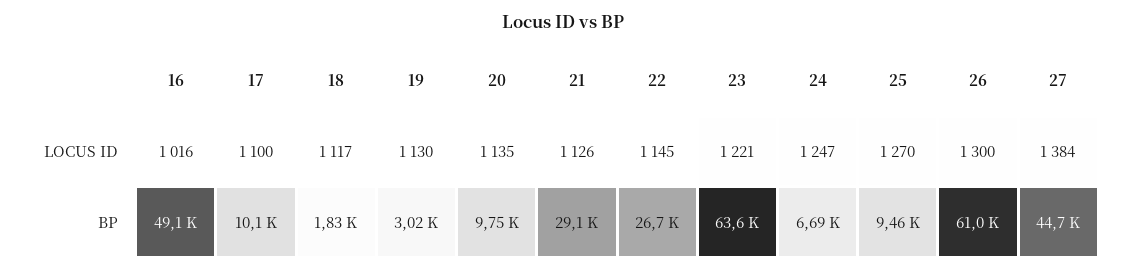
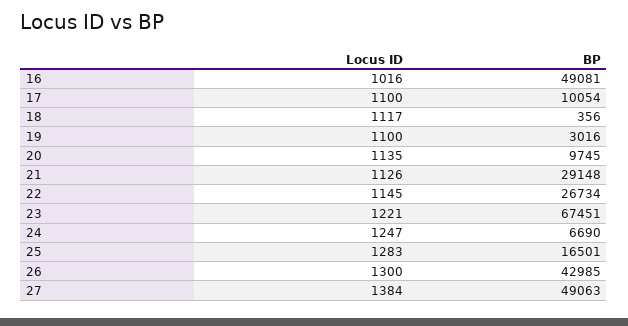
19, LOCUS ID: 1130 -> 1100
25, LOCUS ID: 1270 -> 1283
18, BP: 1830 -> 356
23, BP: 63600 -> 67451
25, BP: 9460 -> 16501
26, BP: 61000 -> 42985
27, BP: 44700 -> 49063

